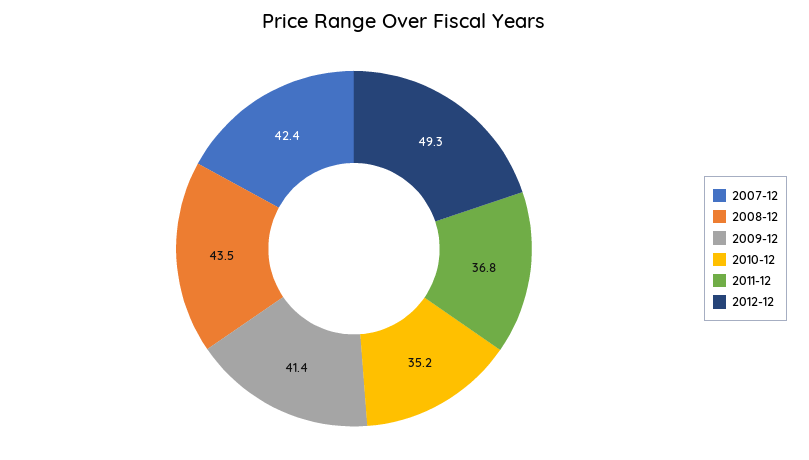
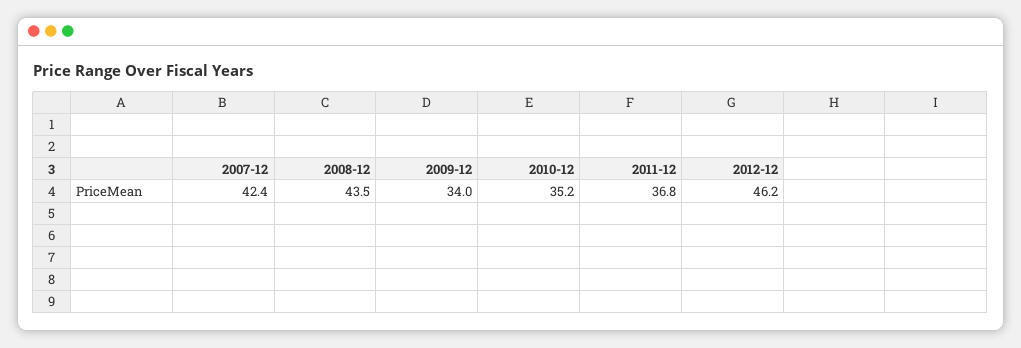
2009-12: 41.4 -> 34
2012-12: 49.3 -> 46.2

